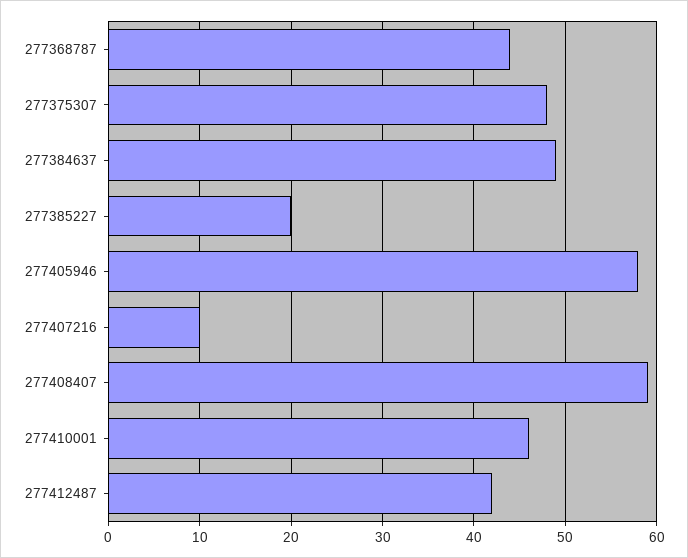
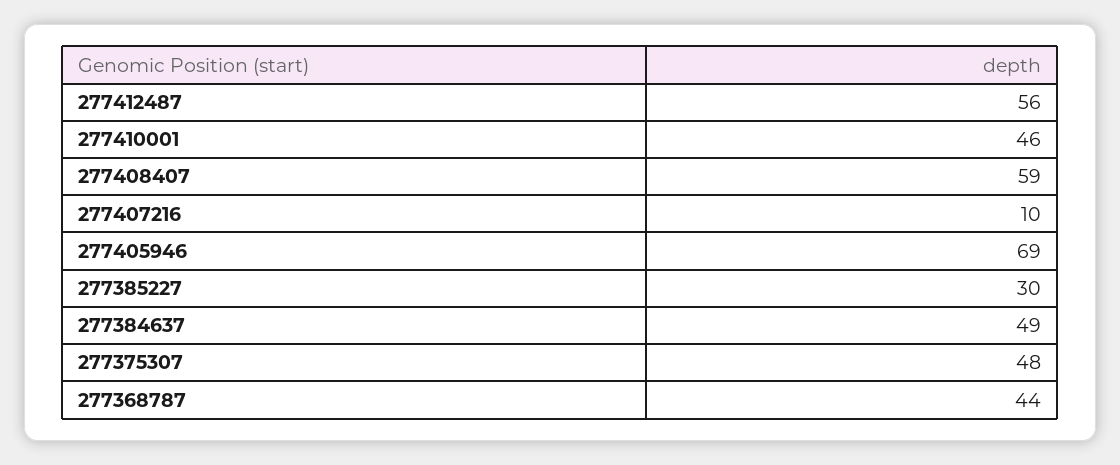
277385227: 20 -> 30
277405946: 58 -> 69
277412487: 42 -> 56

